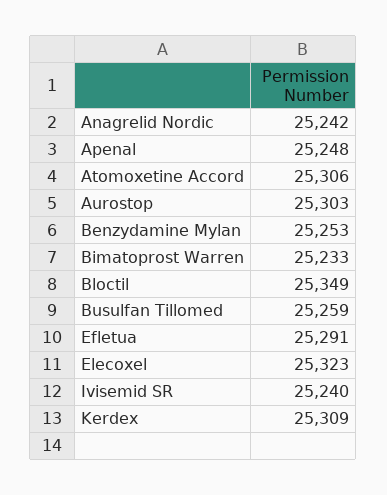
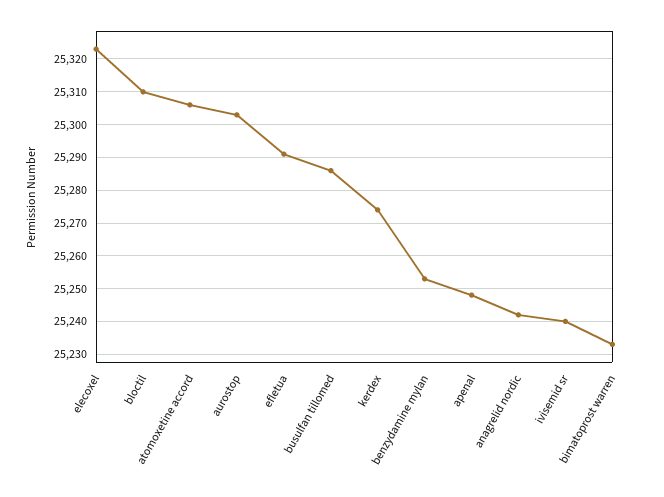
Bloctil: 25349 -> 25310
Busulfan Tillomed: 25259 -> 25285
Kerdex: 25309 -> 25275

